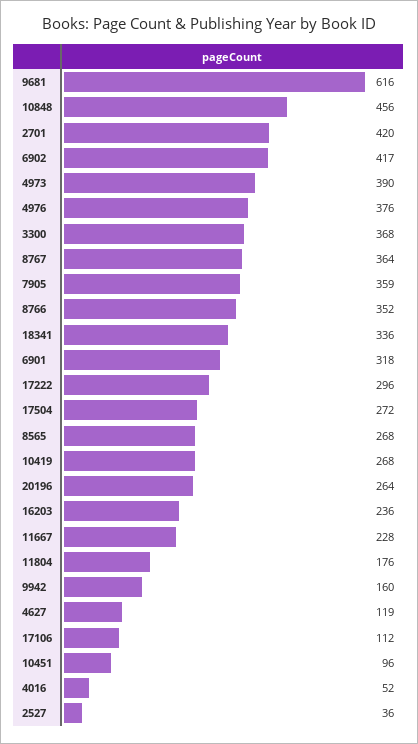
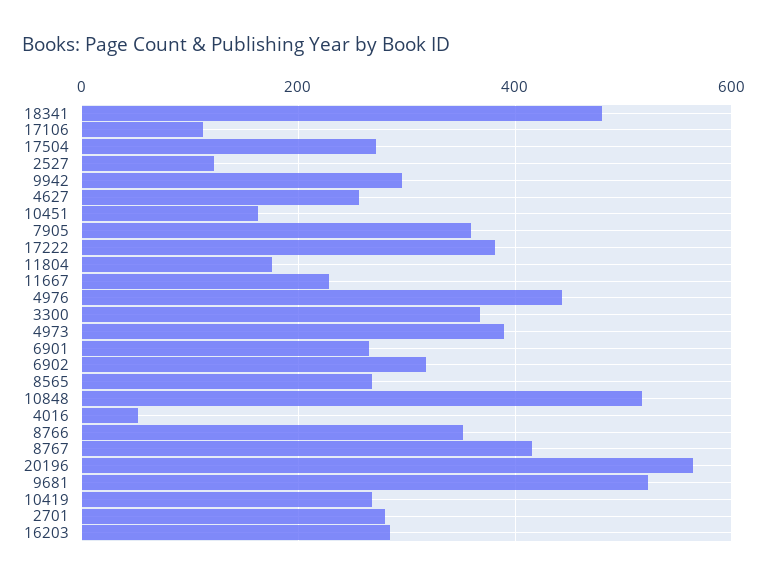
9681: 616 -> 520
10848: 456 -> 520
2701: 420 -> 280
6902: 417 -> 320
4976: 376 -> 440
8767: 364 -> 420
18341: 336 -> 480
6901: 318 -> 260
17222: 296 -> 380
20196: 264 -> 560
16203: 236 -> 280
9942: 160 -> 300
4627: 119 -> 260
10451: 96 -> 160
2527: 36 -> 120

